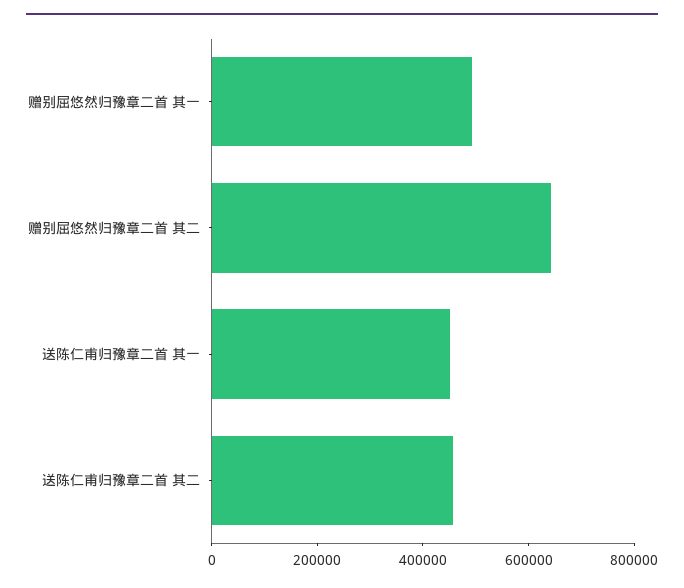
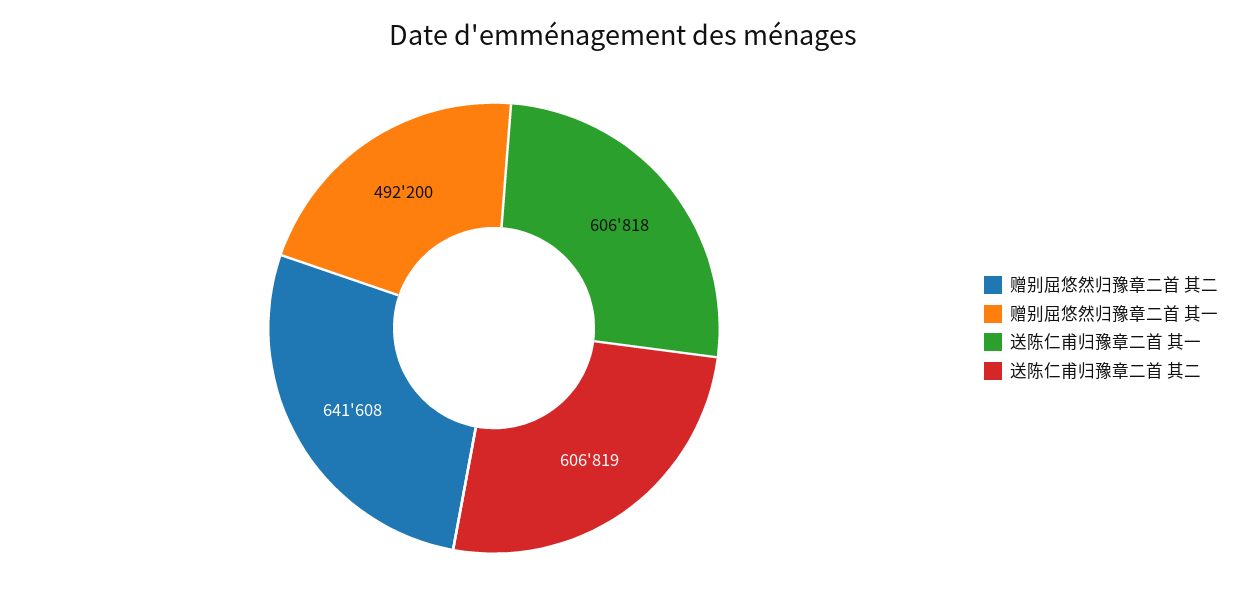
送陈仁甫归豫章二首 其一: 450000 -> 606818
送陈仁甫归豫章二首 其二: 450000 -> 606819

